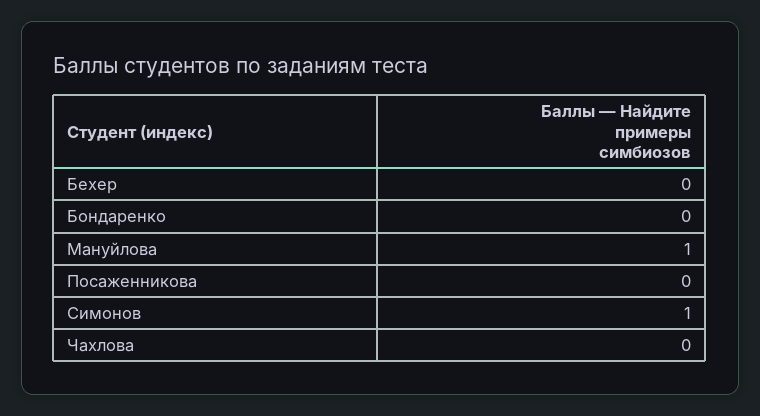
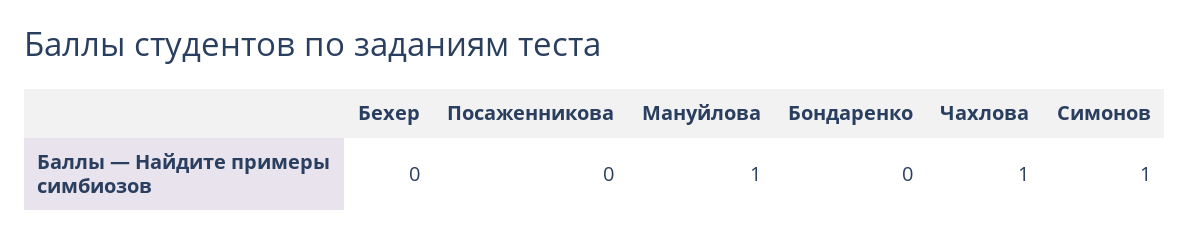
Чахлова: 0 -> 1

